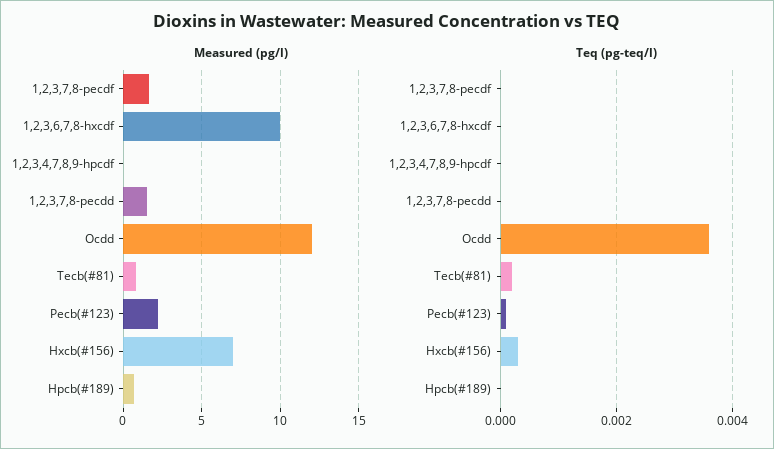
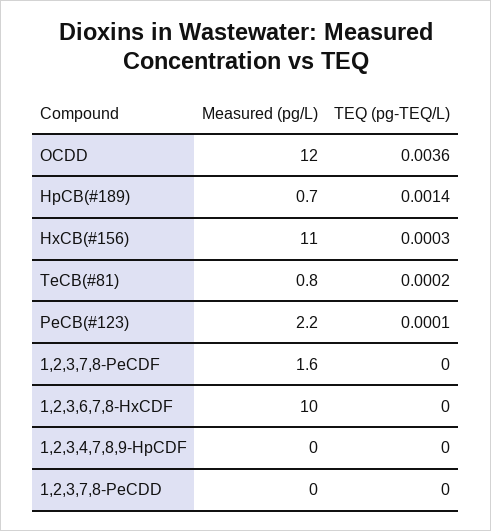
Measured (pg/l), 1,2,3,7,8-pecdd: 1.5 -> 0
Measured (pg/l), Hxcb(#156): 7 -> 11
Teq (pg-teq/l), Hpcb(#189): 0 -> 0.0014

